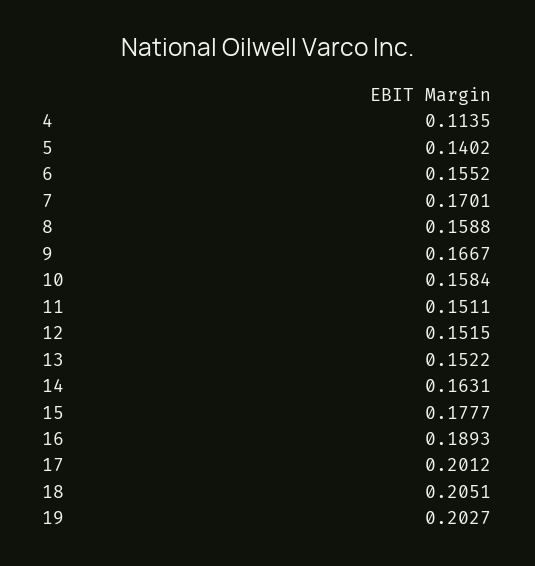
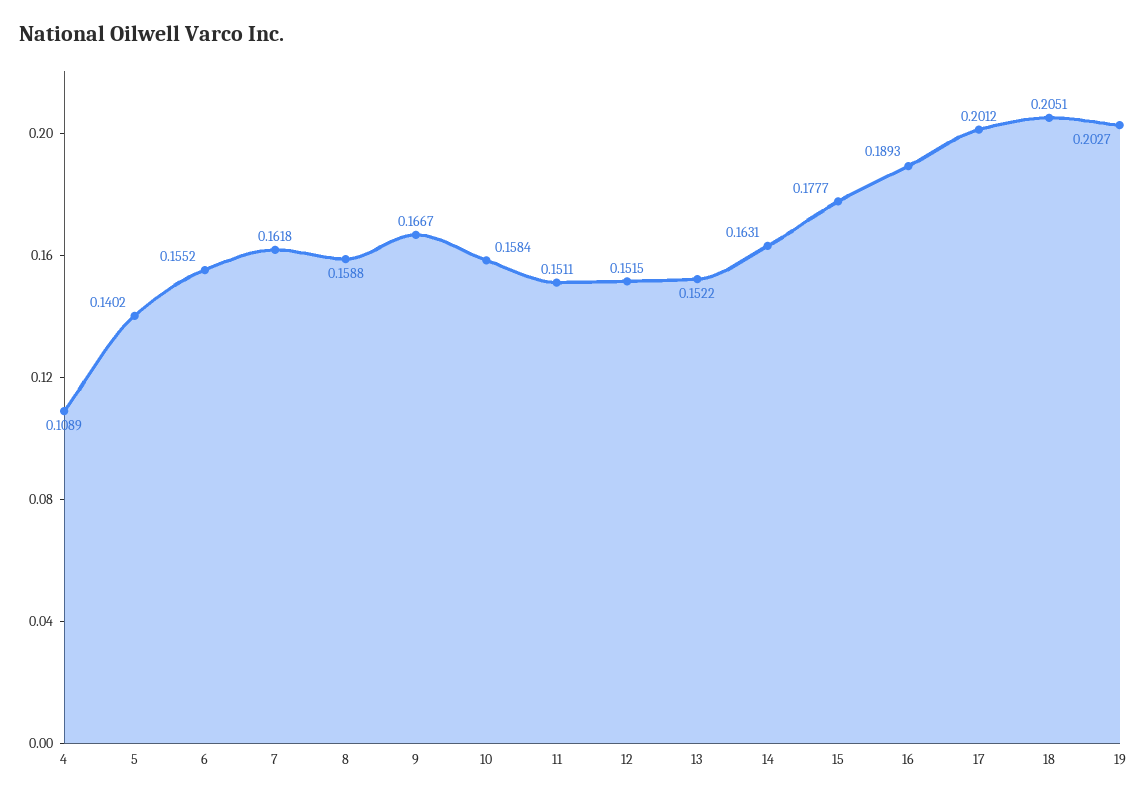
4: 0.1135 -> 0.1089
7: 0.1701 -> 0.1618

